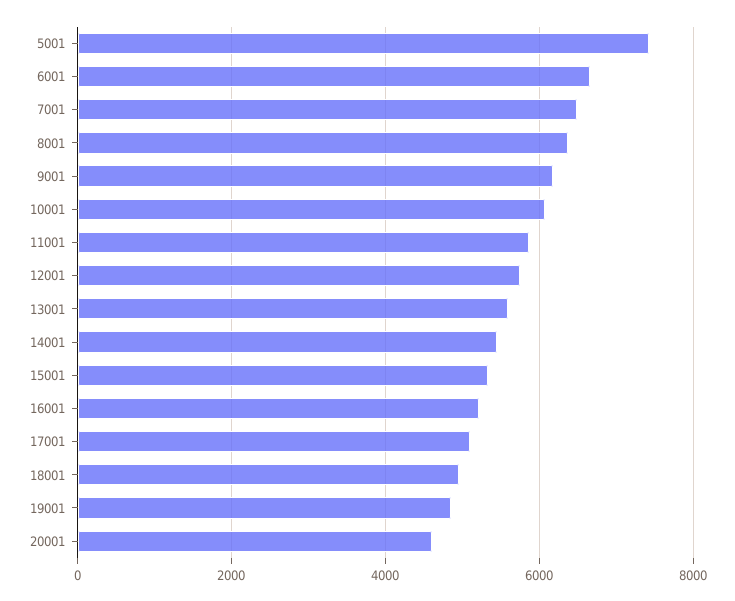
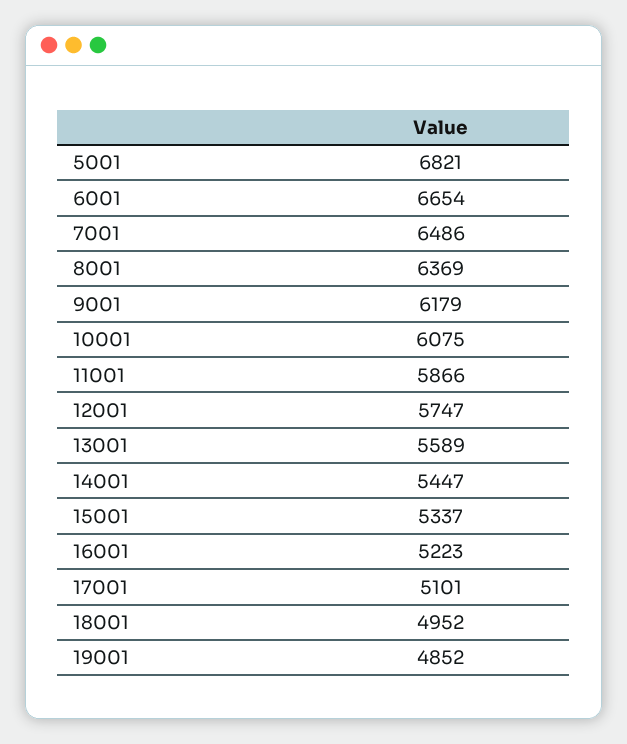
5001: 7400 -> 6821
20001: 4600 -> none

